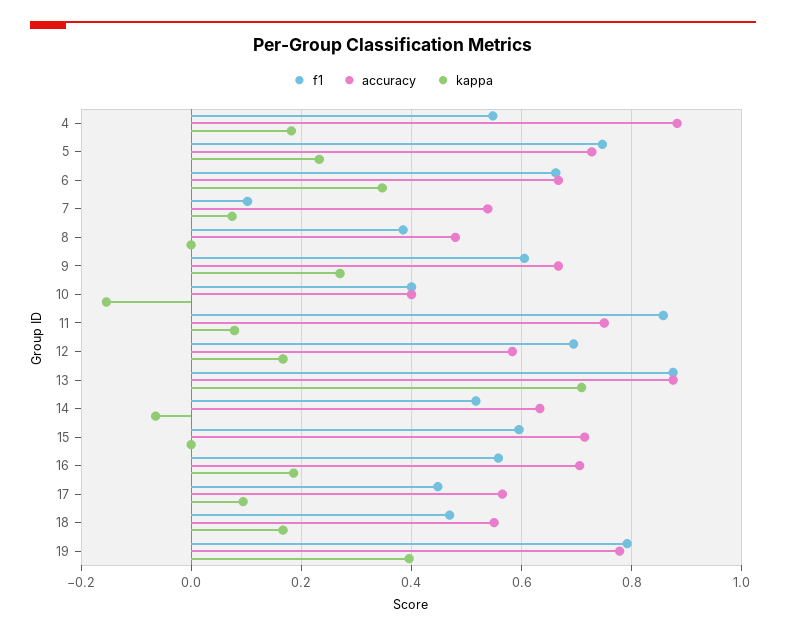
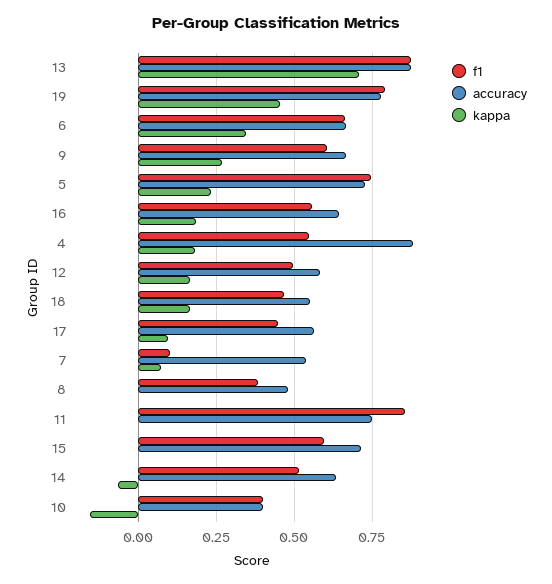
kappa, 11: 0.08 -> 0
f1, 12: 0.7 -> 0.5
accuracy, 16: 0.7 -> 0.65
kappa, 19: 0.4 -> 0.45

